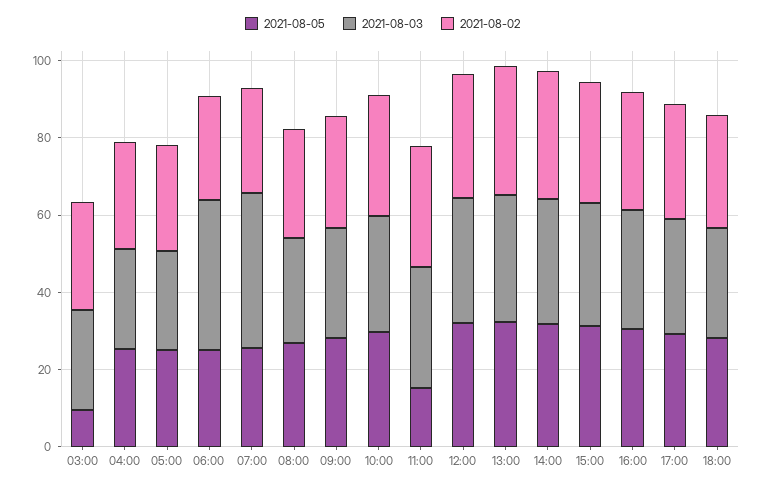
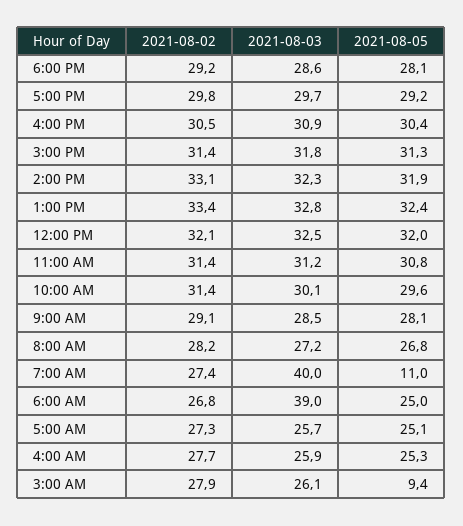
2021-08-05, 07:00: 25 -> 11
2021-08-05, 11:00: 15 -> 30.8

